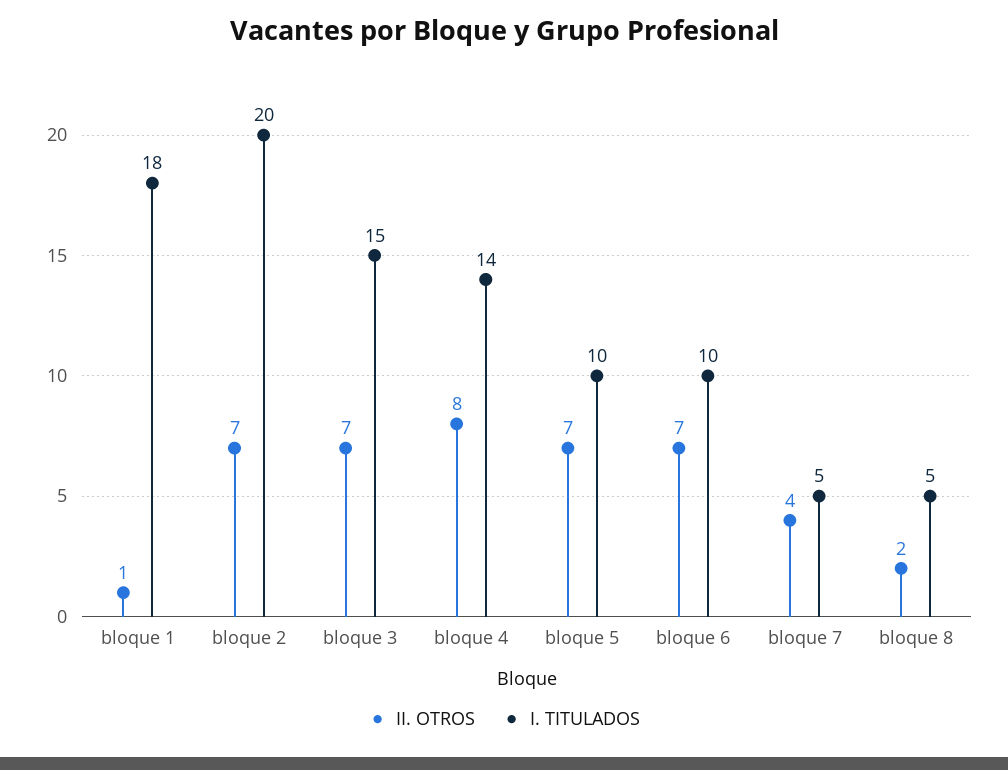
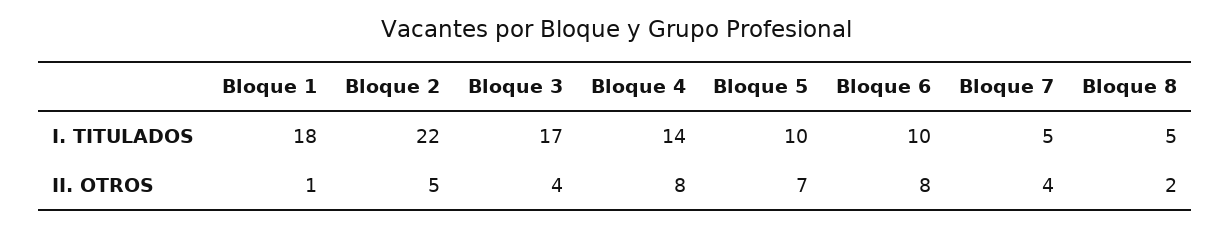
II. OTROS, bloque 2: 7 -> 5
I. TITULADOS, bloque 2: 20 -> 22
II. OTROS, bloque 3: 7 -> 4
I. TITULADOS, bloque 3: 15 -> 17
II. OTROS, bloque 6: 7 -> 8

